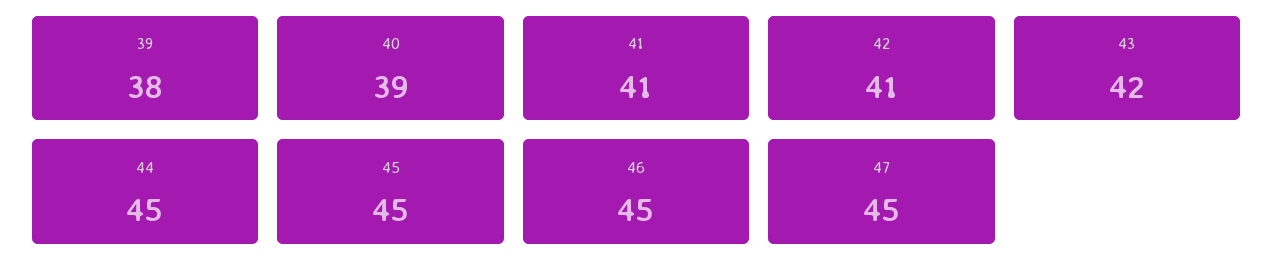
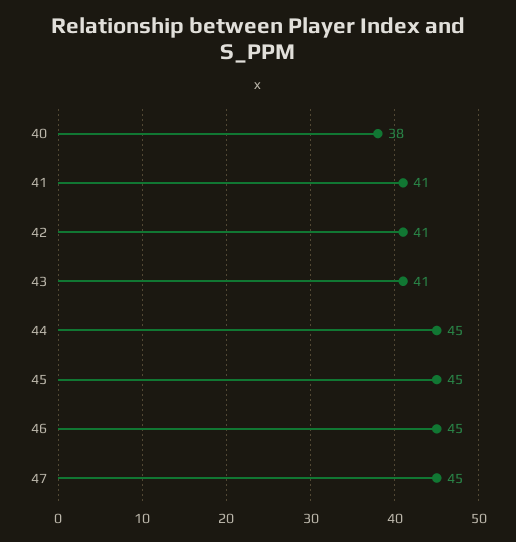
39: 38 -> none
40: 39 -> 38
43: 42 -> 41

